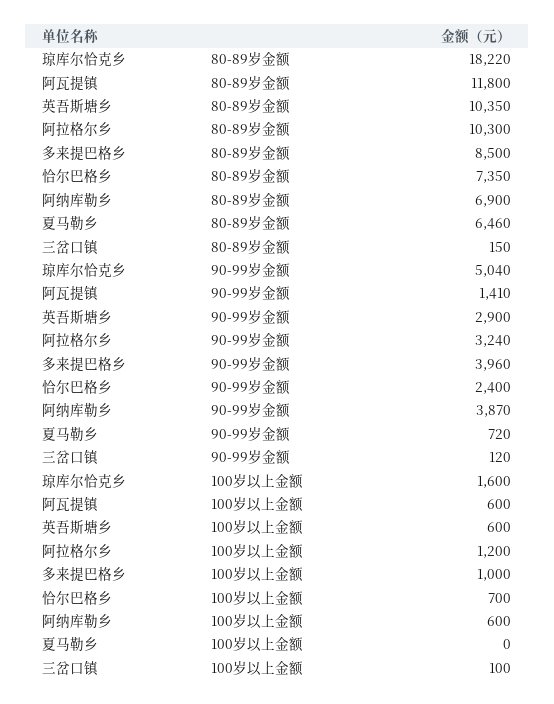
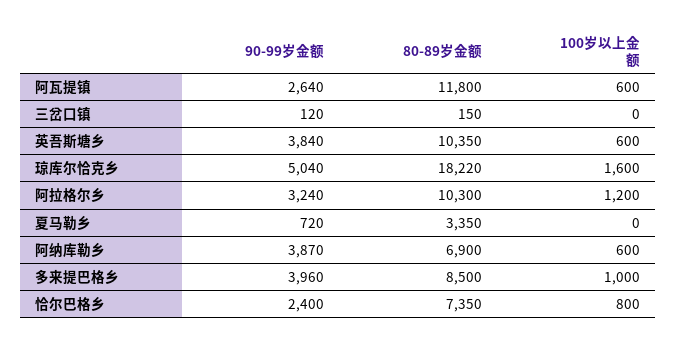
夏马勒乡, 80-89岁金额: 6460 -> 3350
阿瓦提镇, 90-99岁金额: 1410 -> 2640
英吾斯塘乡, 90-99岁金额: 2900 -> 3840
恰尔巴格乡, 100岁以上金额: 700 -> 800
三岔口镇, 100岁以上金额: 100 -> 0

